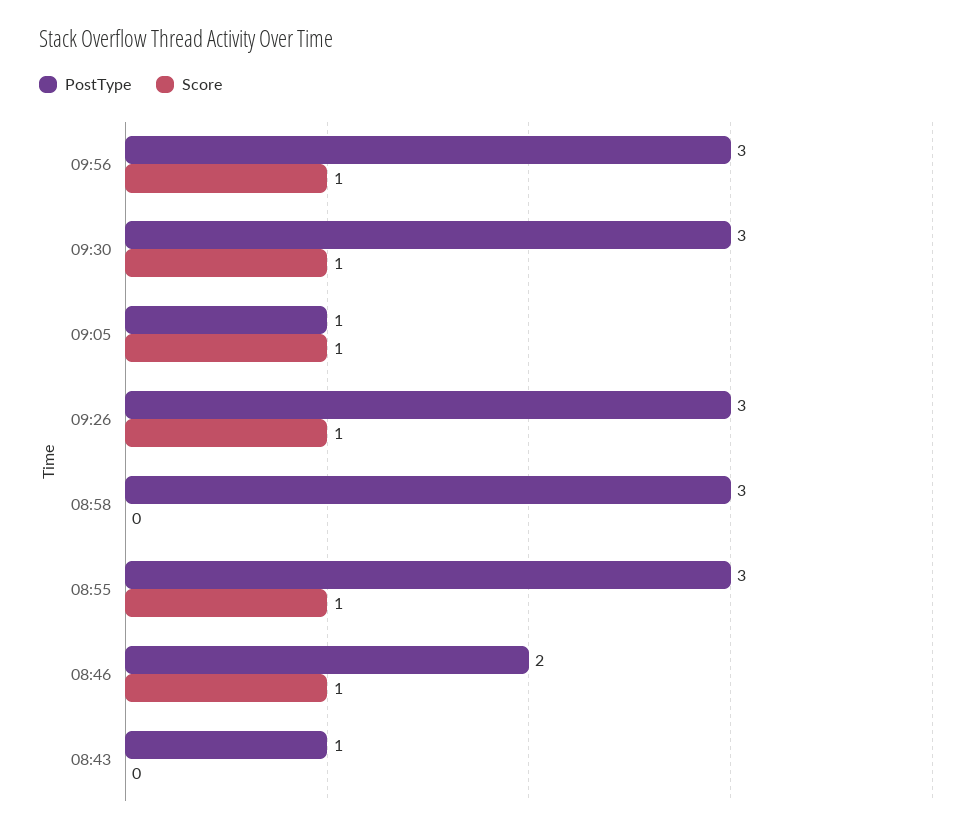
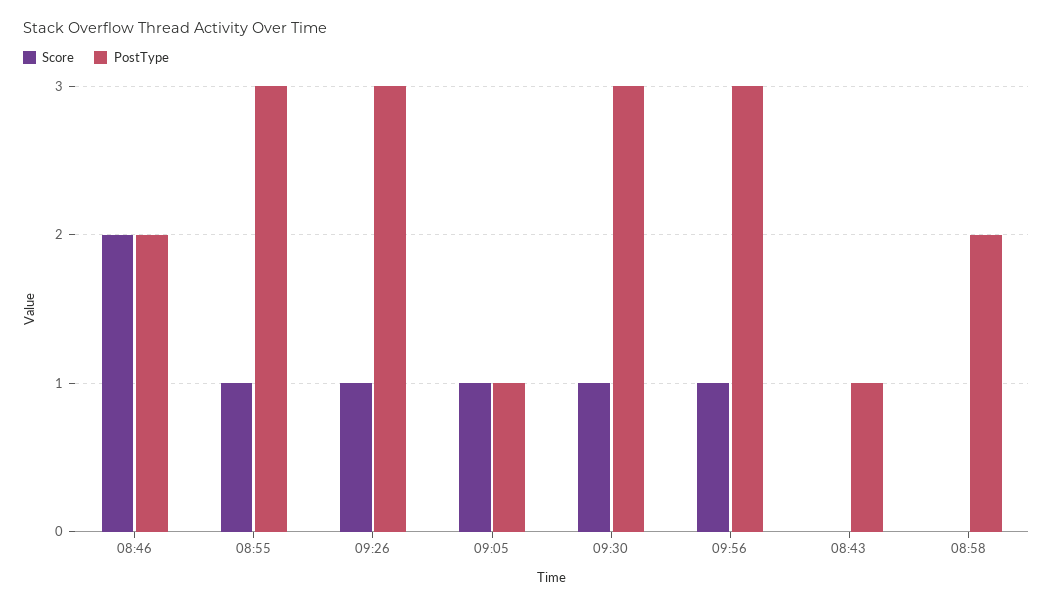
PostType, 08:58: 3 -> 2
Score, 08:46: 1 -> 2

